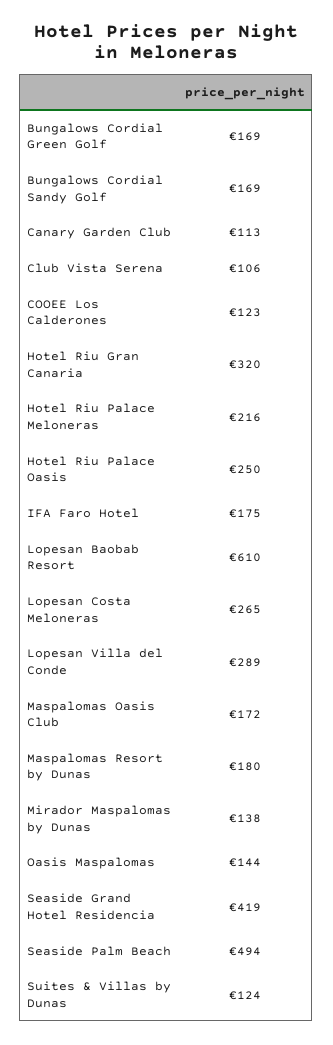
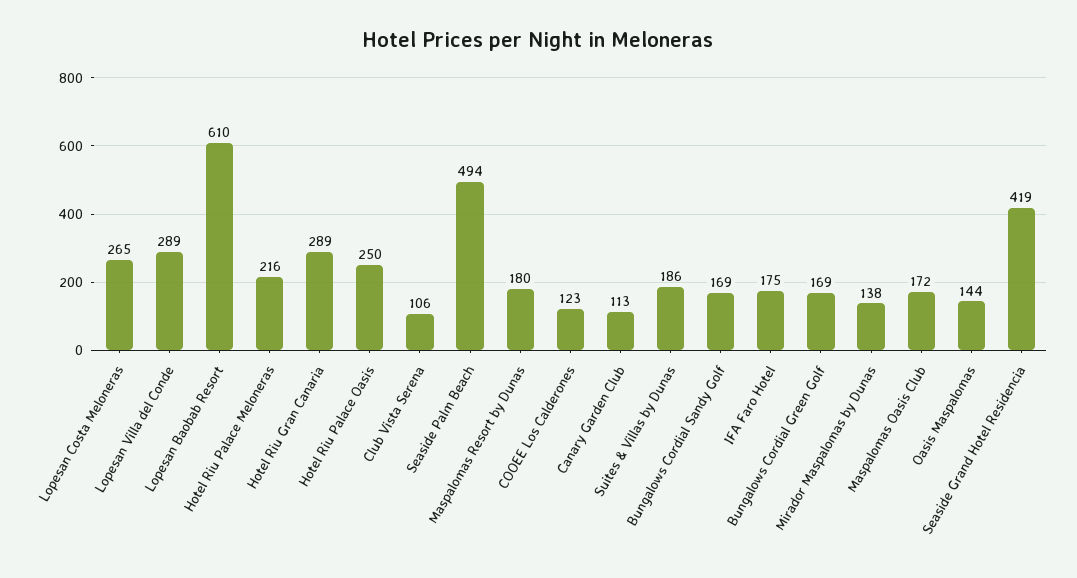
Hotel Riu Gran Canaria: 320 -> 289
Suites & Villas by Dunas: 124 -> 186

